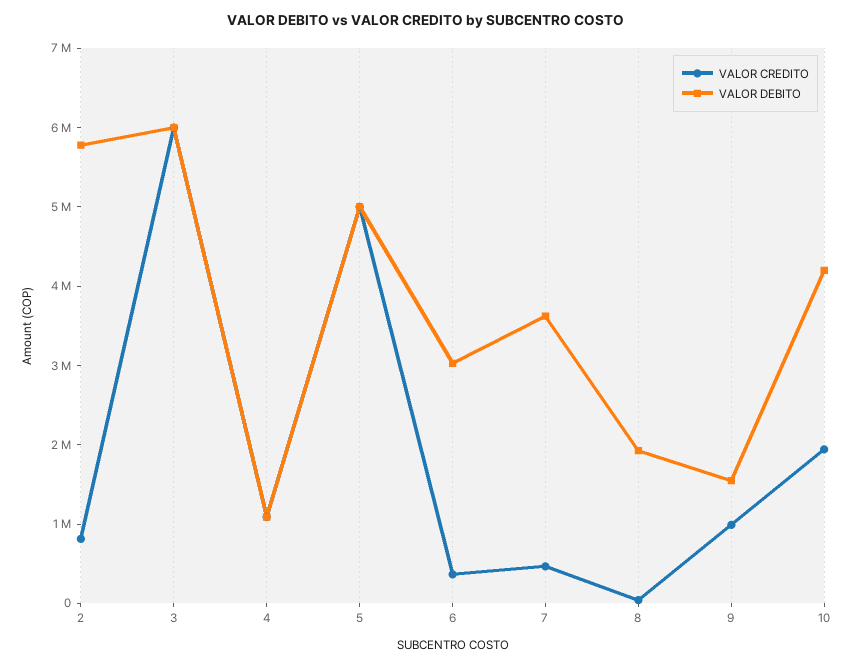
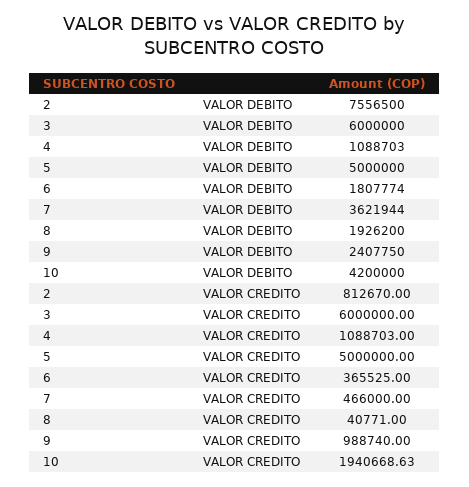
VALOR DEBITO, 2: 5800000 -> 7556500
VALOR DEBITO, 6: 3000000 -> 1807774
VALOR DEBITO, 9: 1600000 -> 2407750

